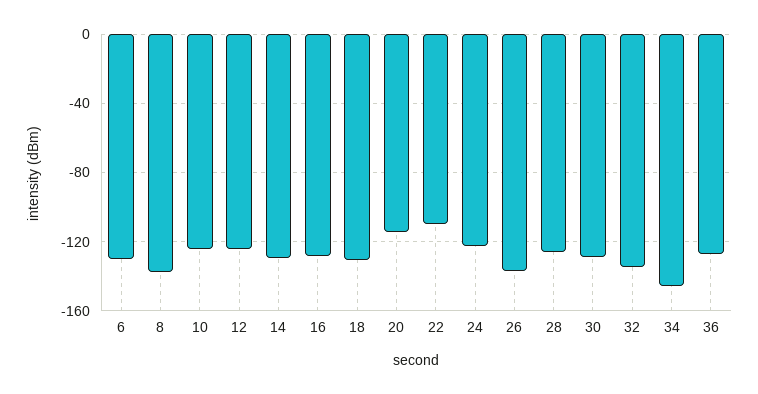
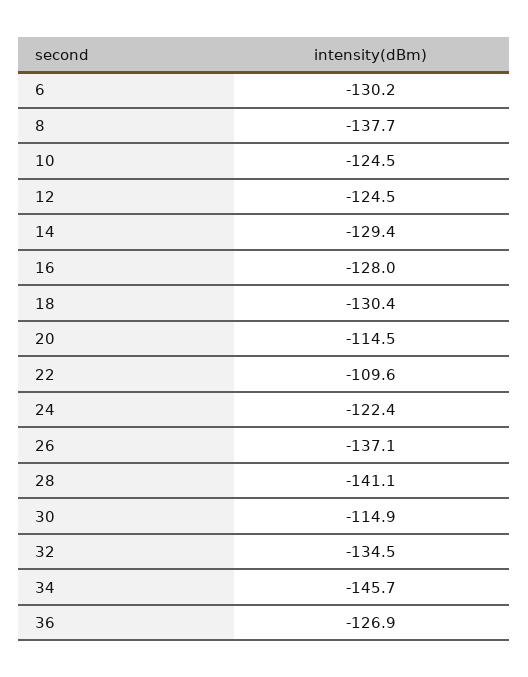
28: -125 -> -141.1
30: -130 -> -114.9

